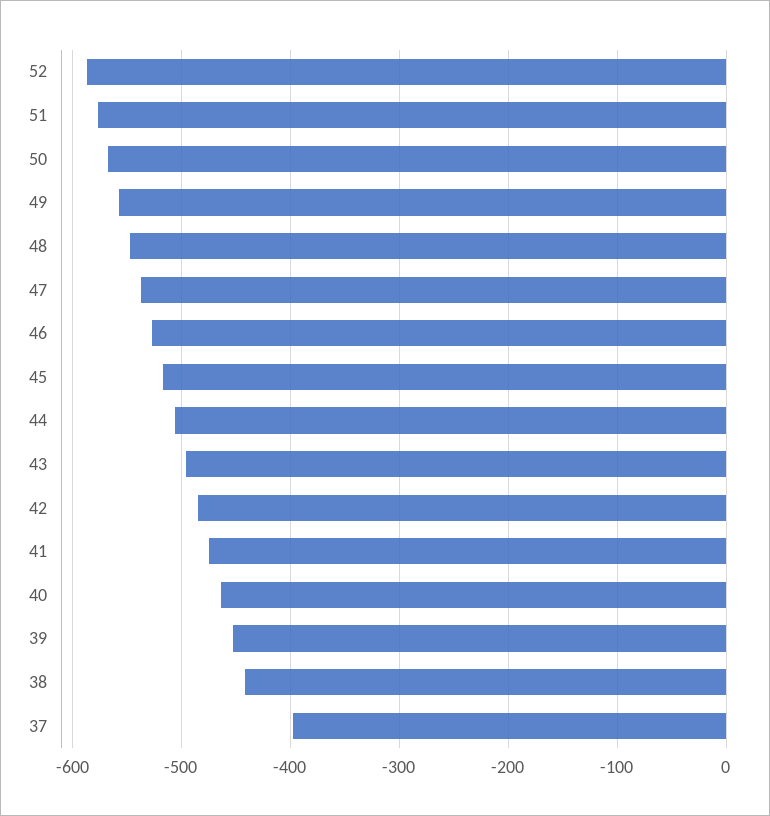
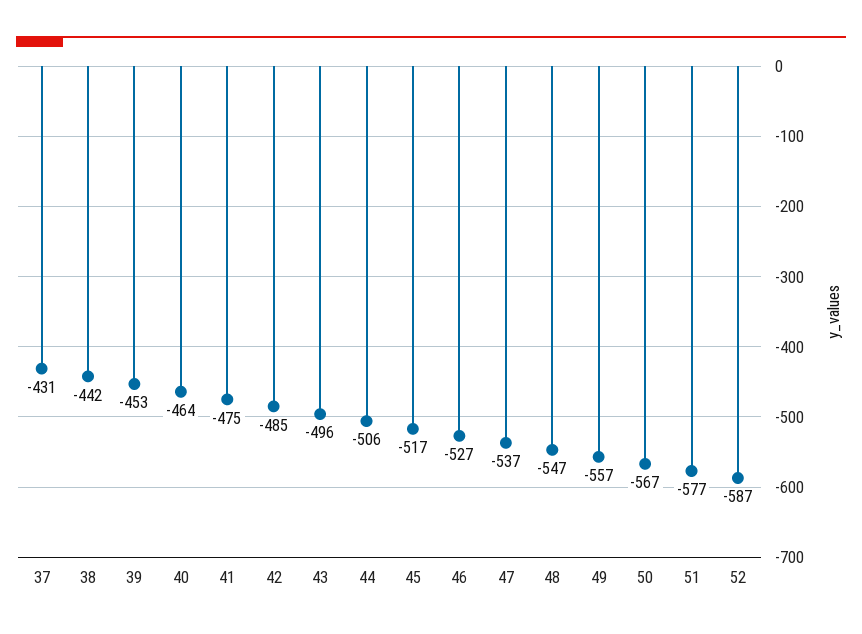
37: -400 -> -431

